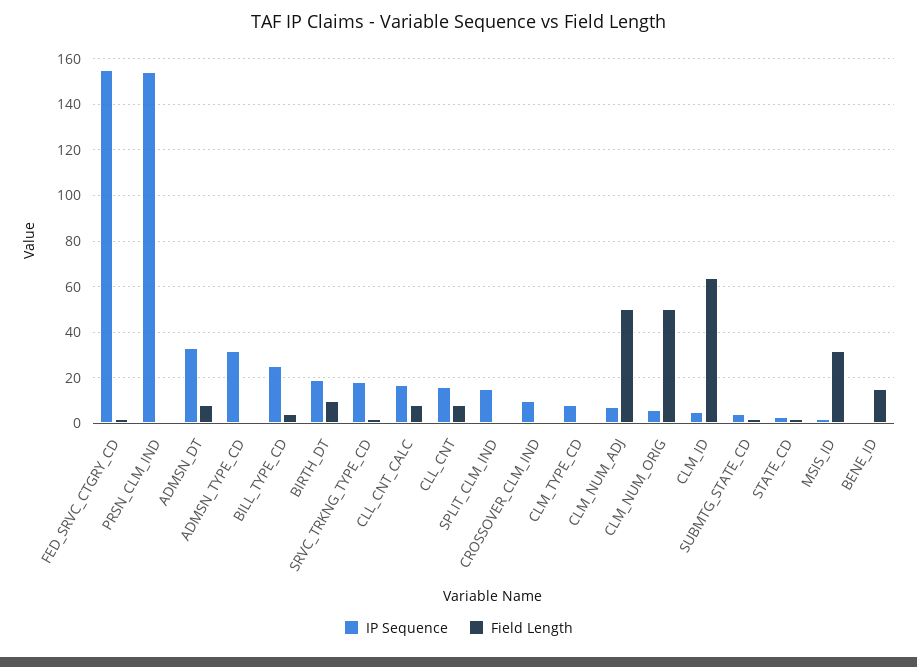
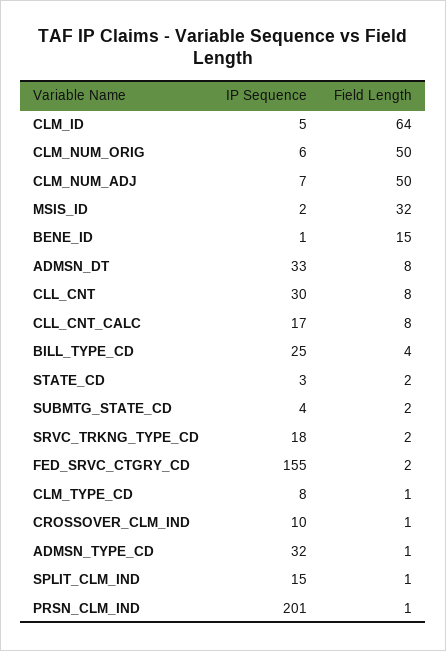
IP Sequence, PRSN_CLM_IND: 155 -> 201
IP Sequence, BIRTH_DT: 20 -> none
Field Length, BIRTH_DT: 10 -> none
IP Sequence, CLL_CNT: 15 -> 30

